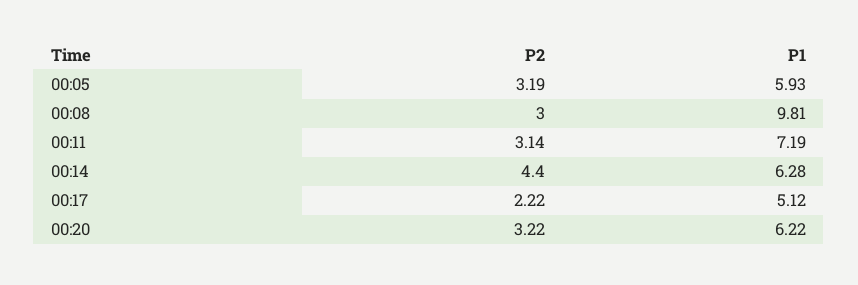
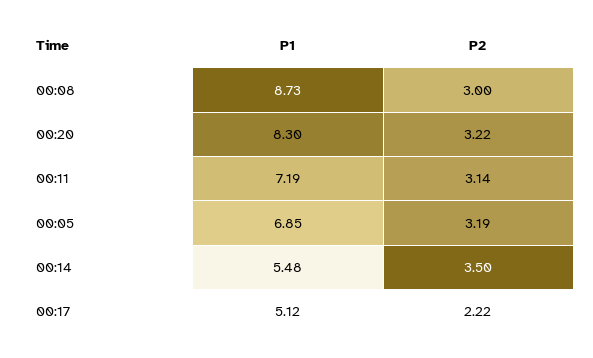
P1, 00:05: 5.93 -> 6.85
P1, 00:08: 9.81 -> 8.73
P2, 00:14: 4.4 -> 3.5
P1, 00:14: 6.28 -> 5.48
P1, 00:20: 6.22 -> 8.3

